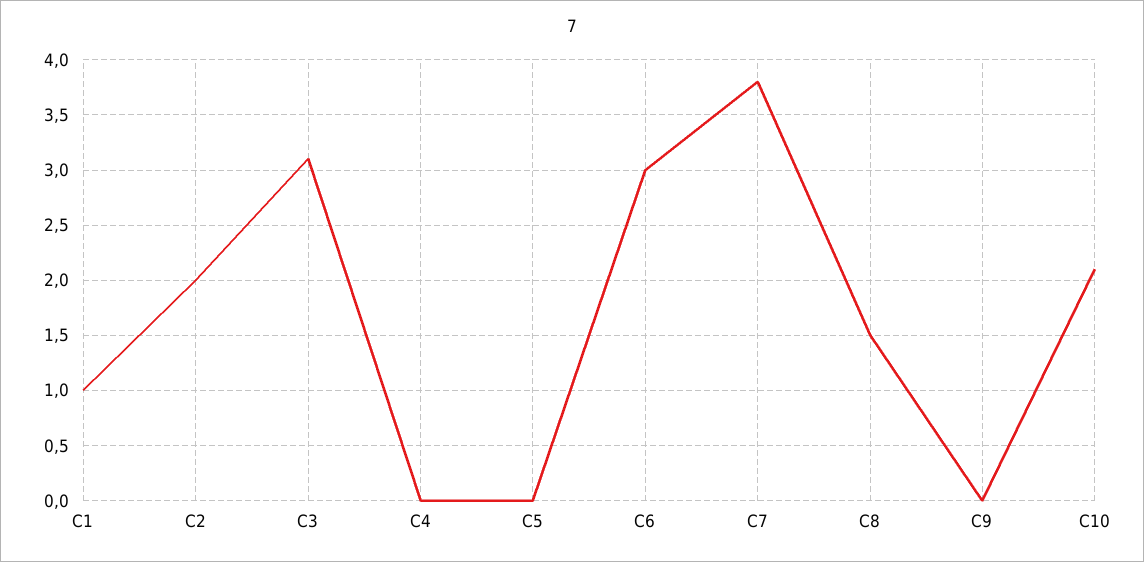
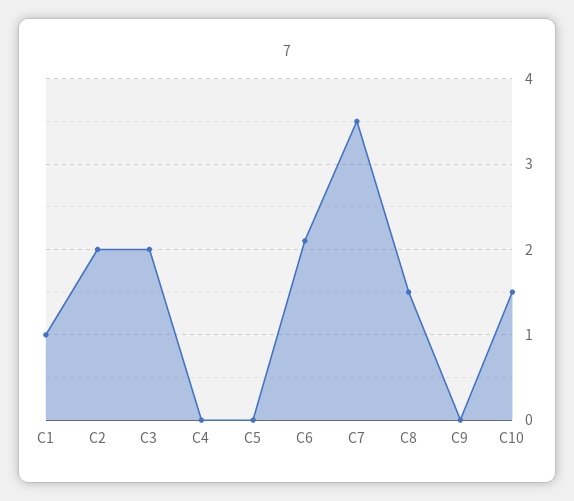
C3: 3.1 -> 2
C6: 3 -> 2.1
C7: 3.8 -> 3.5
C10: 2.1 -> 1.5

